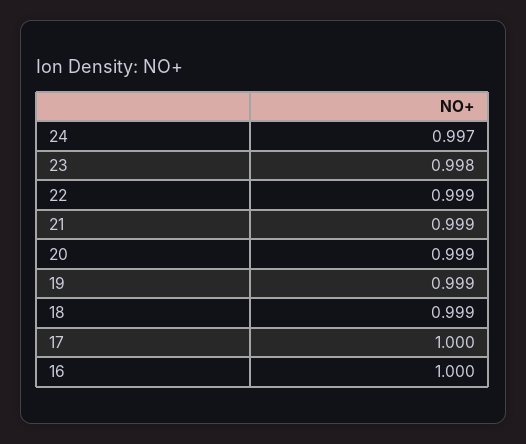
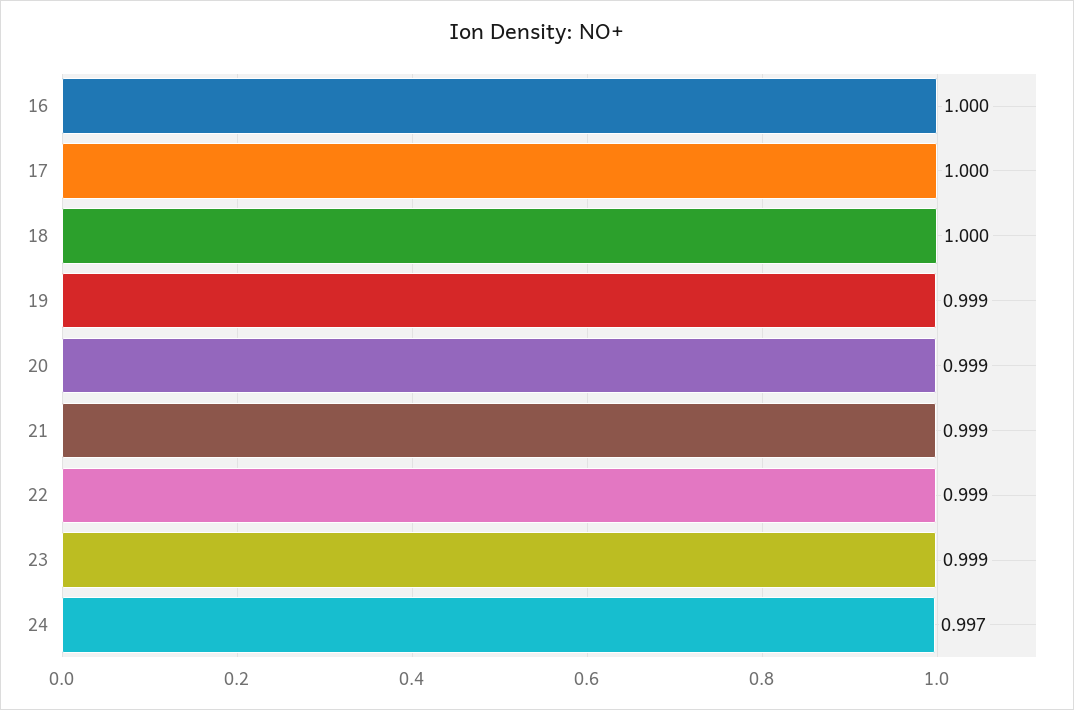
23: 0.998 -> 0.999
18: 0.999 -> 1

